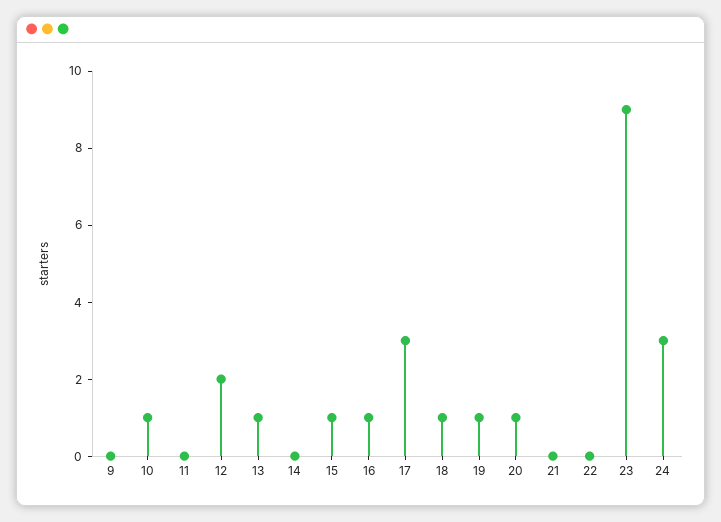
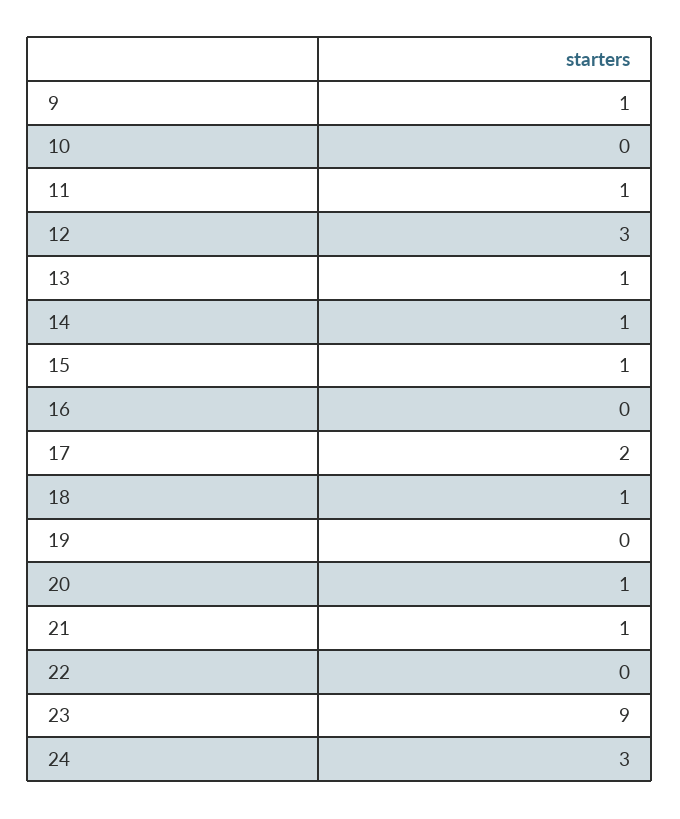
9: 0 -> 1
10: 1 -> 0
11: 0 -> 1
12: 2 -> 3
14: 0 -> 1
16: 1 -> 0
17: 3 -> 2
19: 1 -> 0
21: 0 -> 1

